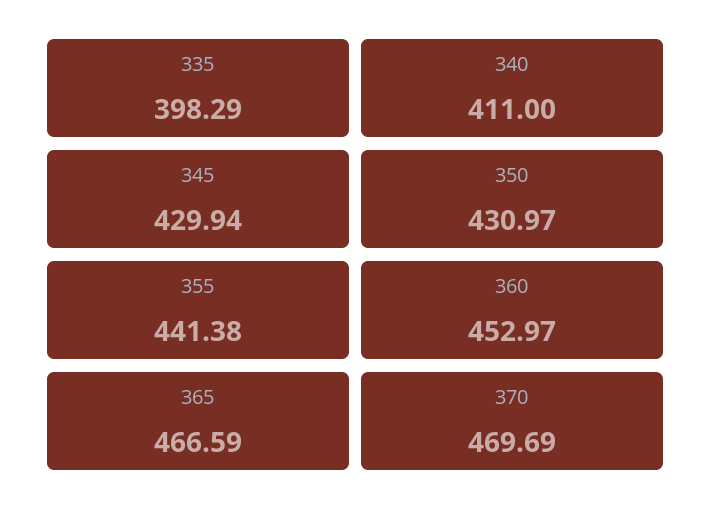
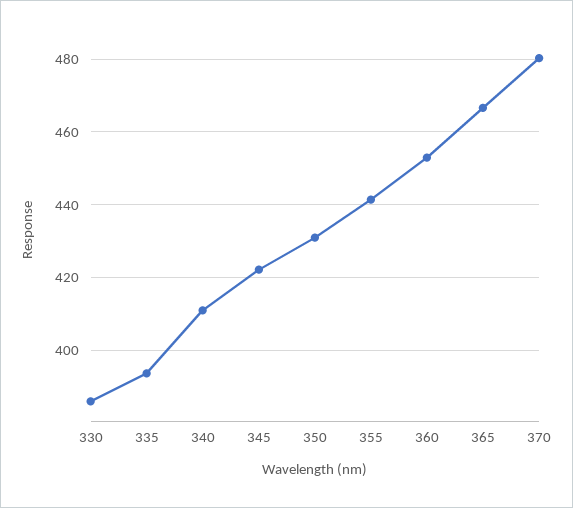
335: 398.29 -> 394
345: 429.94 -> 422
370: 469.69 -> 480
330: none -> 386

